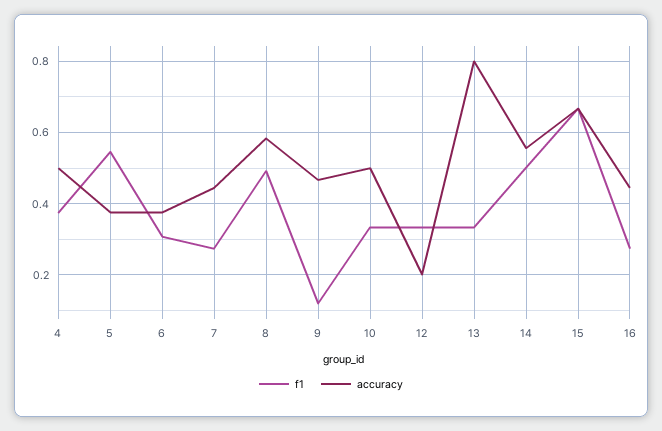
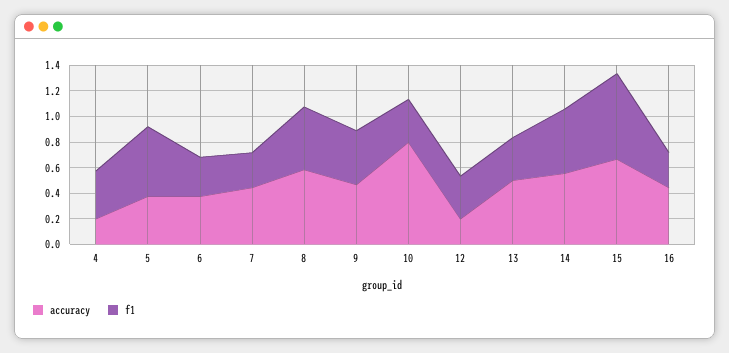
accuracy, 4: 0.5 -> 0.2
f1, 9: 0.12 -> 0.4
accuracy, 10: 0.5 -> 0.8
accuracy, 13: 0.8 -> 0.5

